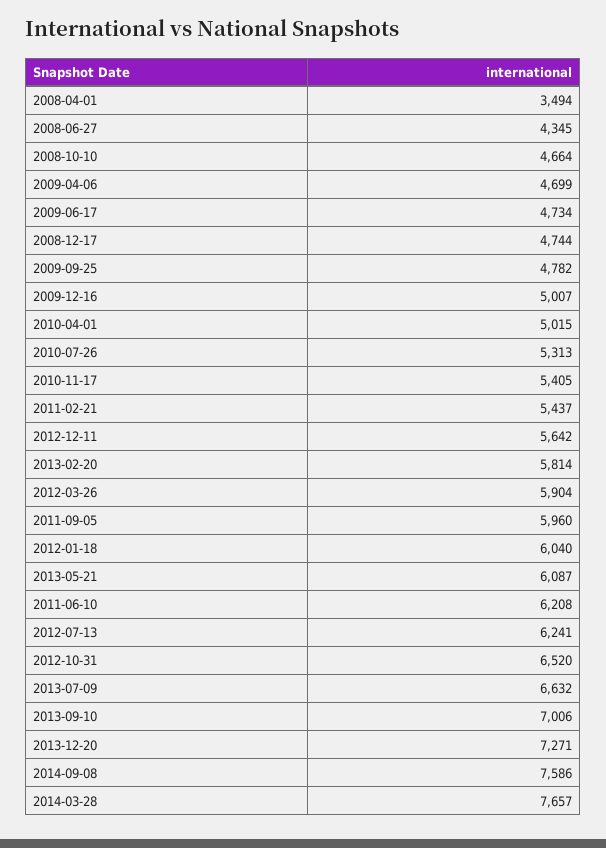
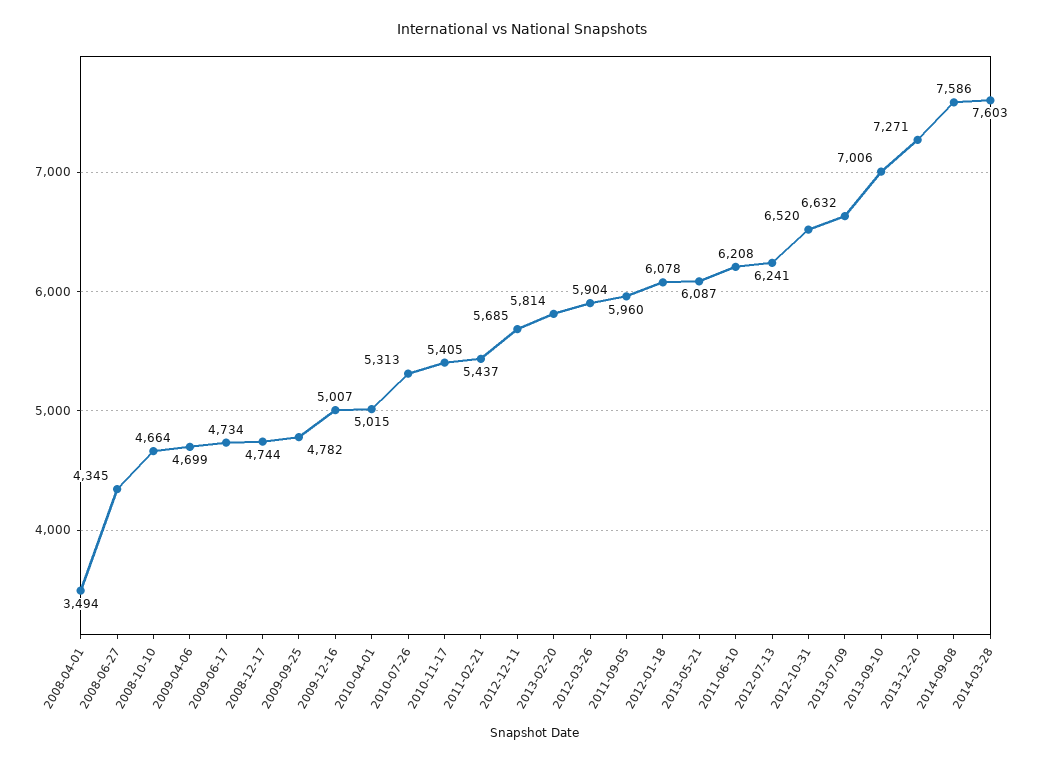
2012-12-11: 5642 -> 5685
2012-01-18: 6040 -> 6078
2014-03-28: 7657 -> 7603

